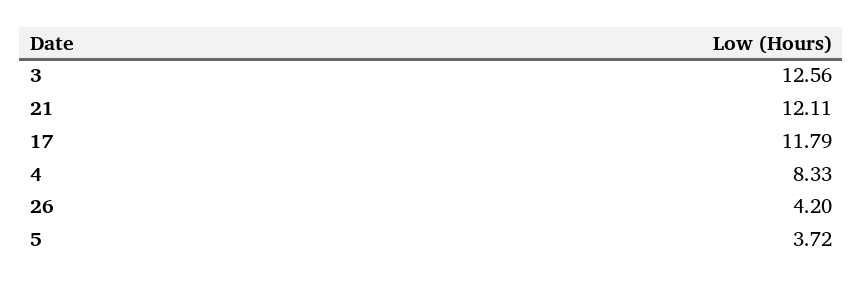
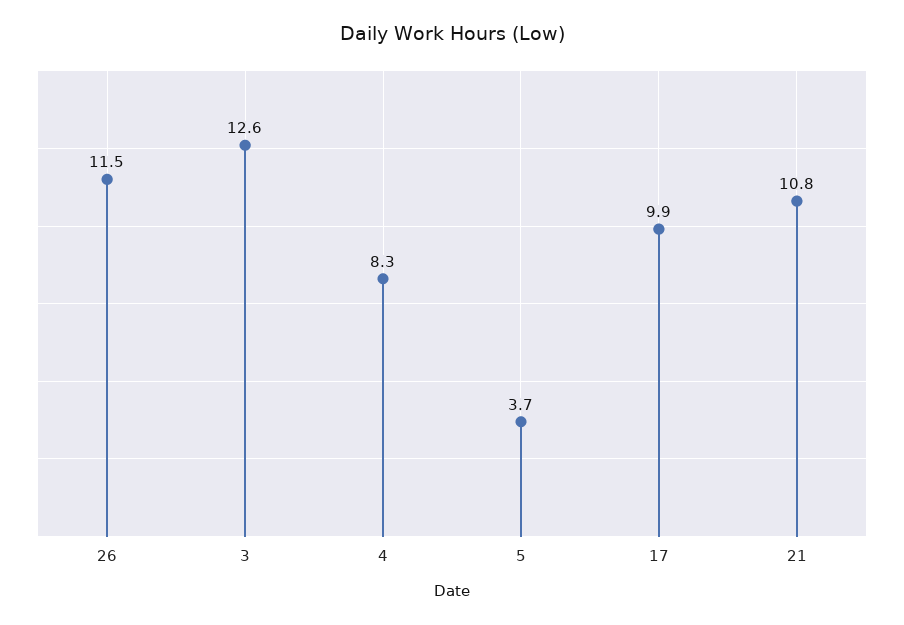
21: 12.11 -> 10.8
17: 11.79 -> 9.9
26: 4.2 -> 11.5

